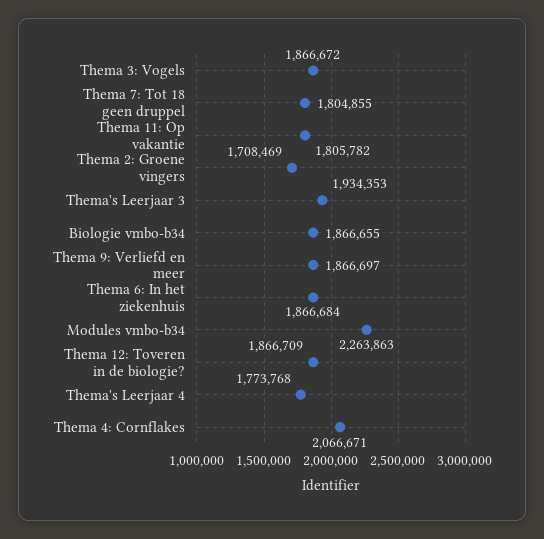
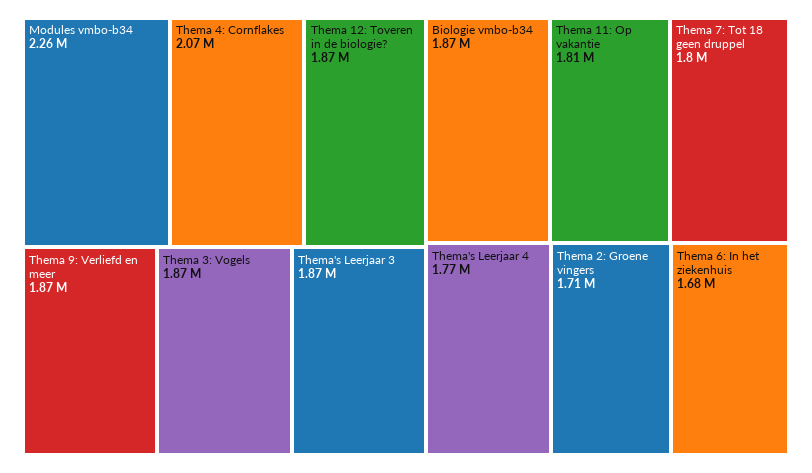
Thema's Leerjaar 3: 1934353 -> 1870000
Thema 6: In het ziekenhuis: 1866684 -> 1680000

